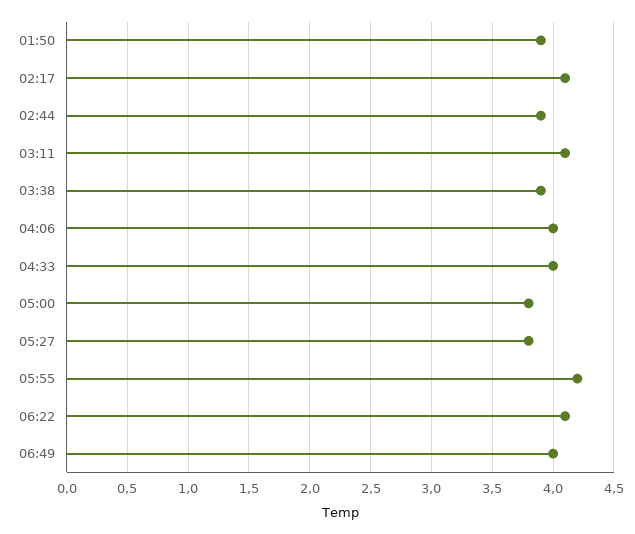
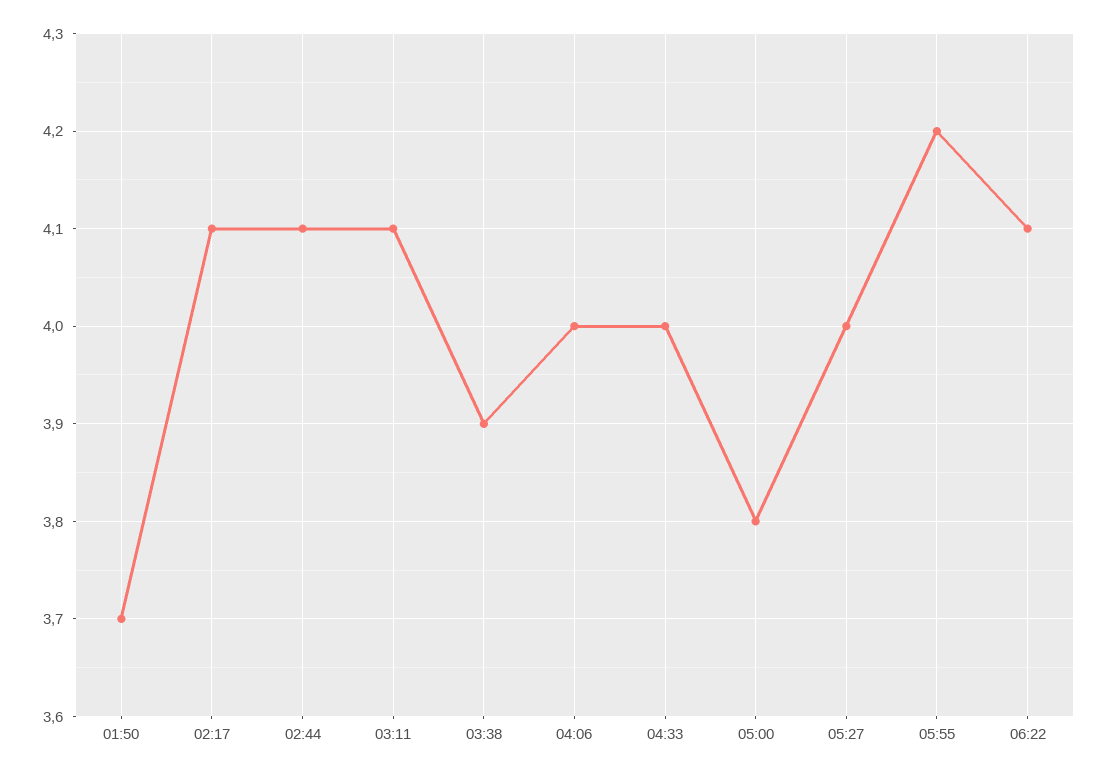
01:50: 3.9 -> 3.7
02:44: 3.9 -> 4.1
05:27: 3.8 -> 4
06:49: 4 -> none

